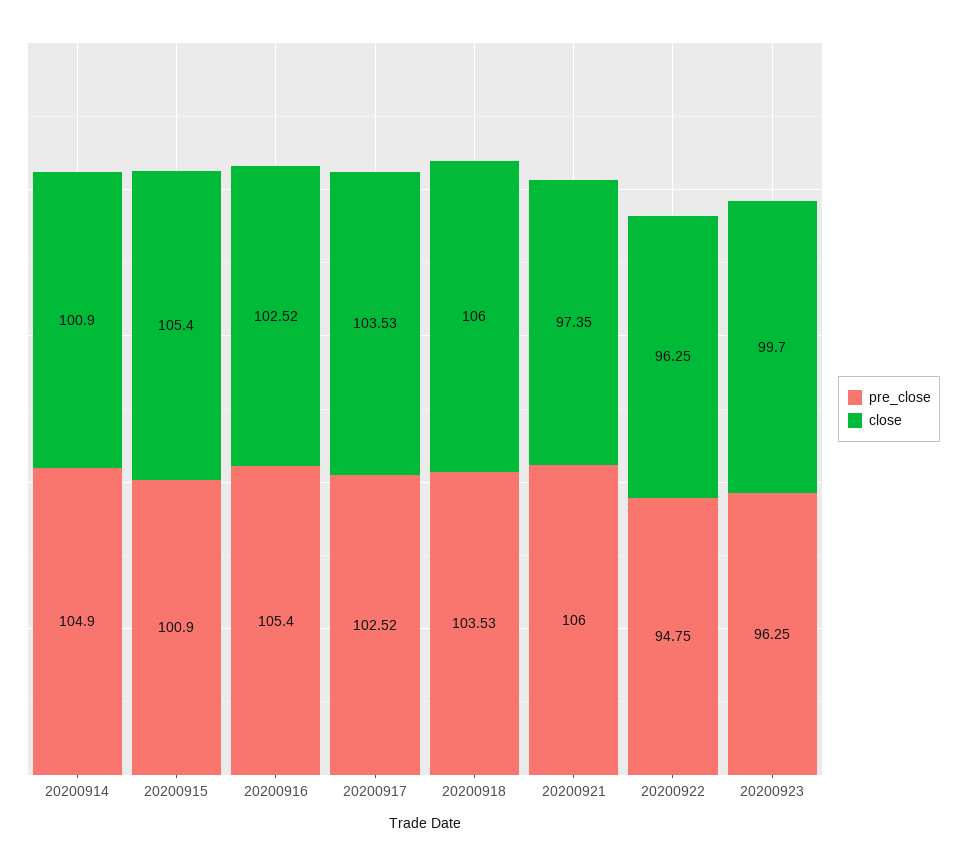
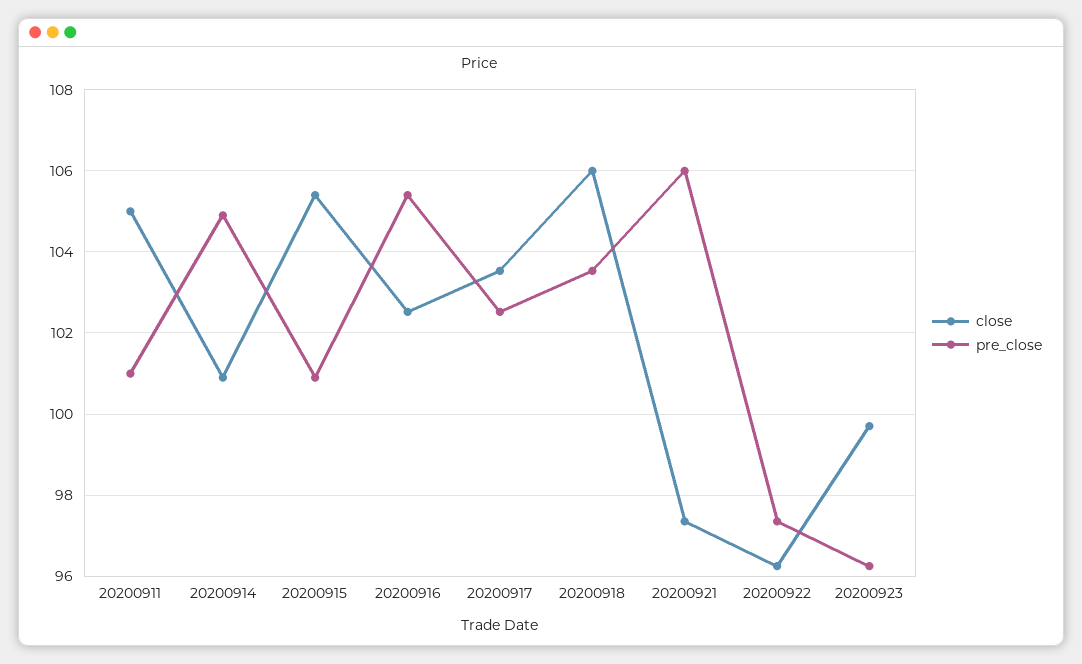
pre_close, 20200922: 94.75 -> 97.4
close, 20200911: none -> 105
pre_close, 20200911: none -> 101

